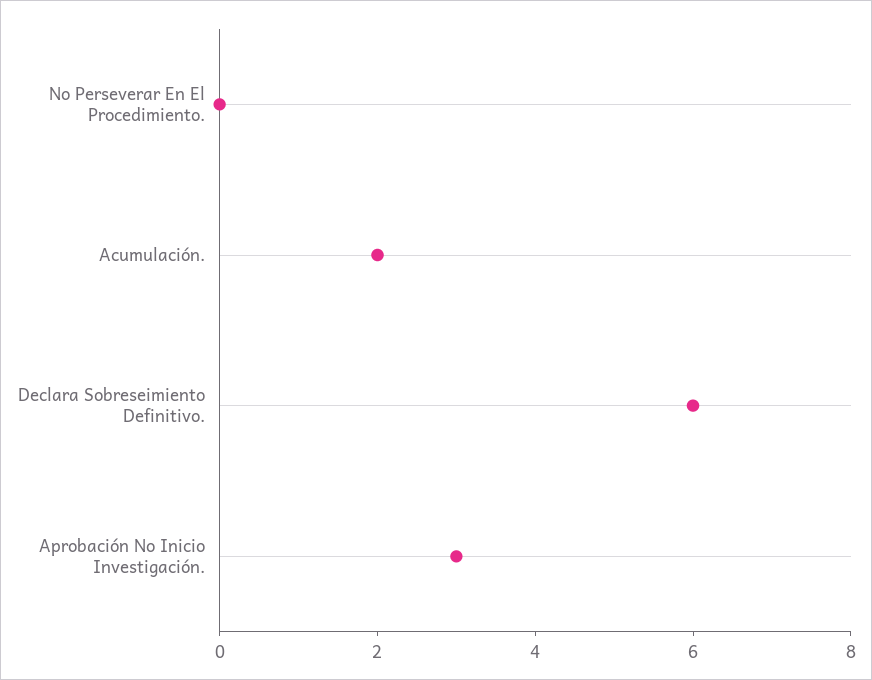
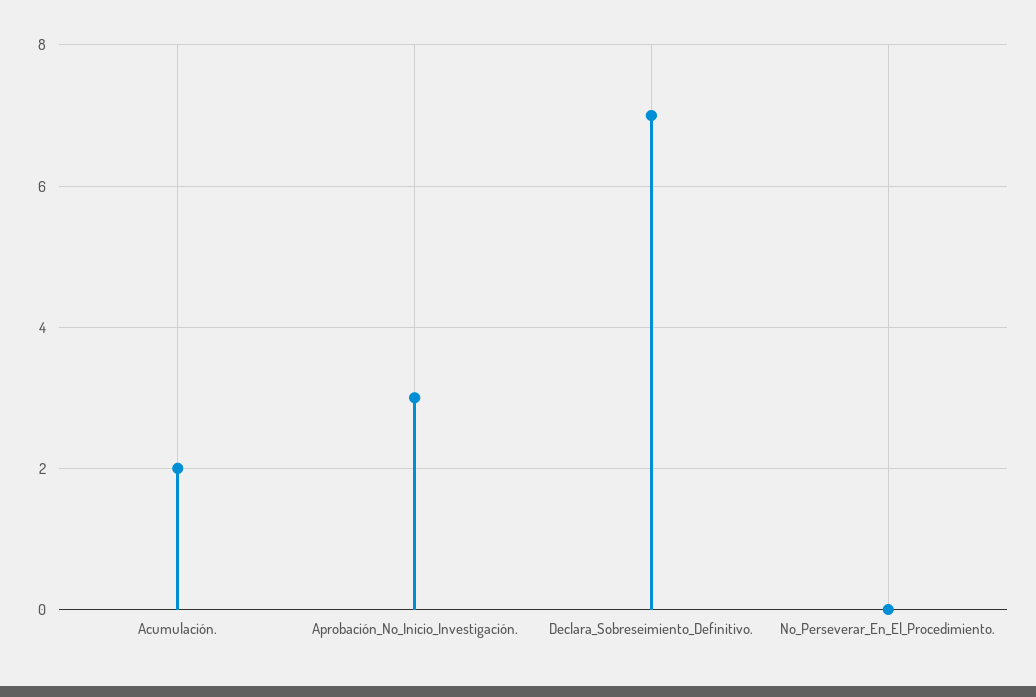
Declara Sobreseimiento Definitivo.: 6 -> 7

